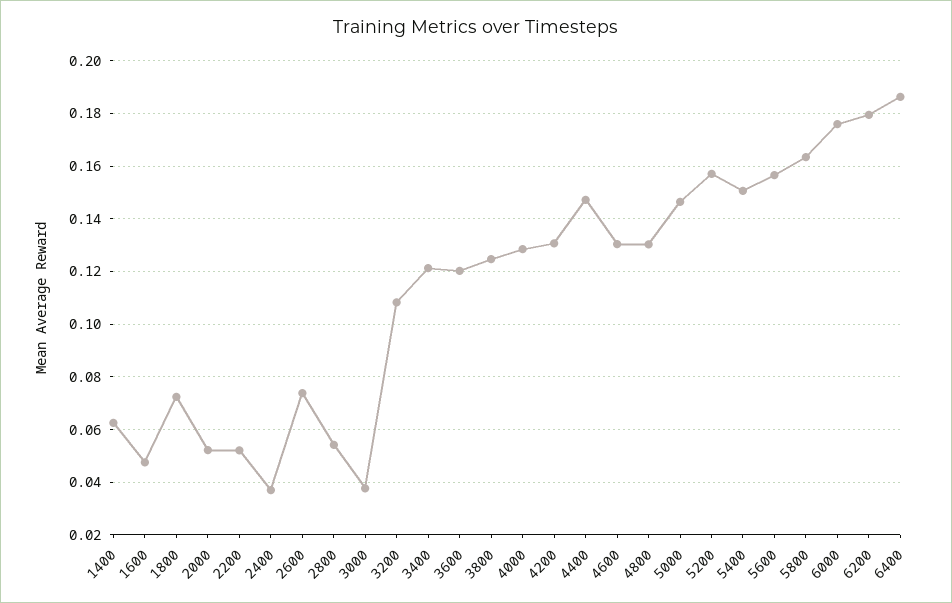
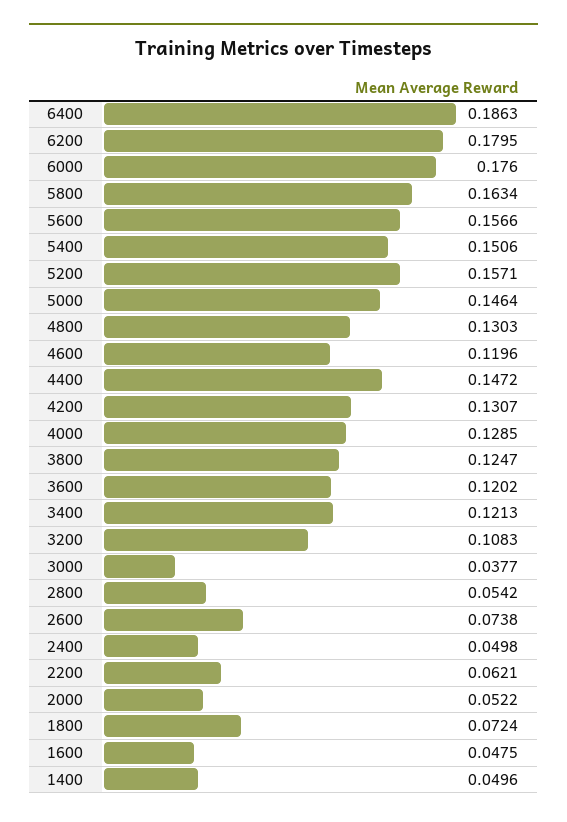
1400: 0.0625 -> 0.0496
2200: 0.0525 -> 0.0621
2400: 0.0375 -> 0.0498
4600: 0.13 -> 0.1196

